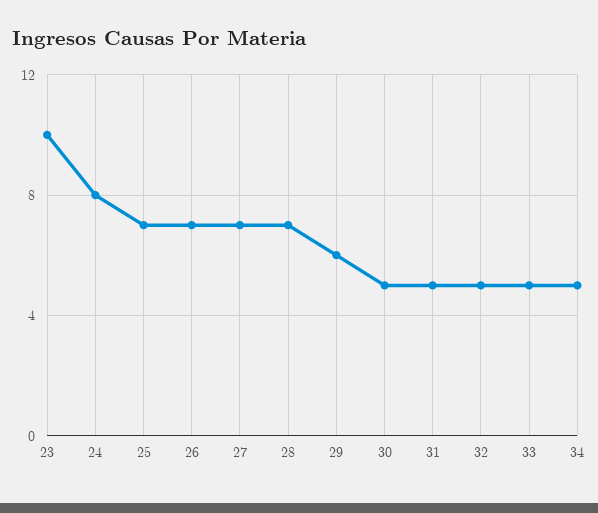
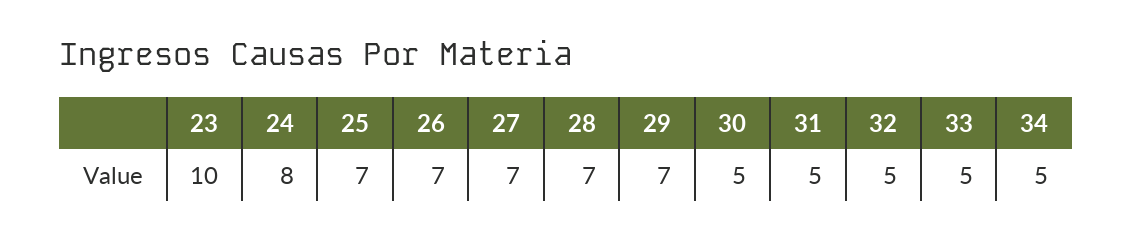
29: 6 -> 7

